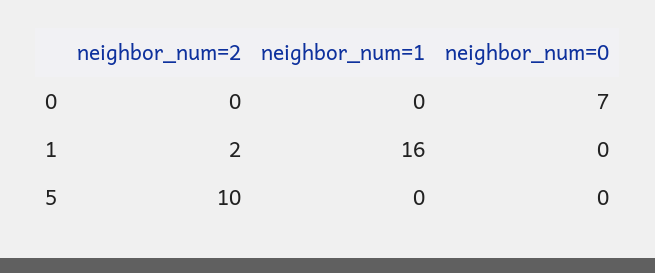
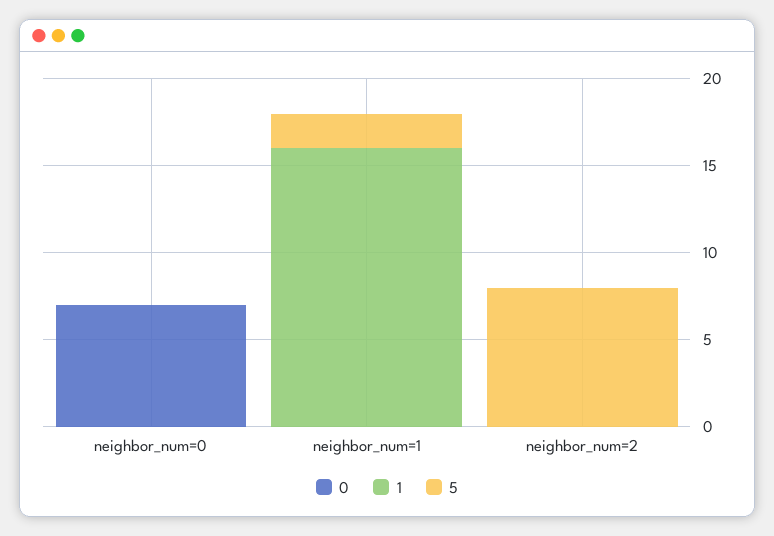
1, neighbor_num=2: 2 -> 0
5, neighbor_num=2: 10 -> 8
5, neighbor_num=1: 0 -> 2

